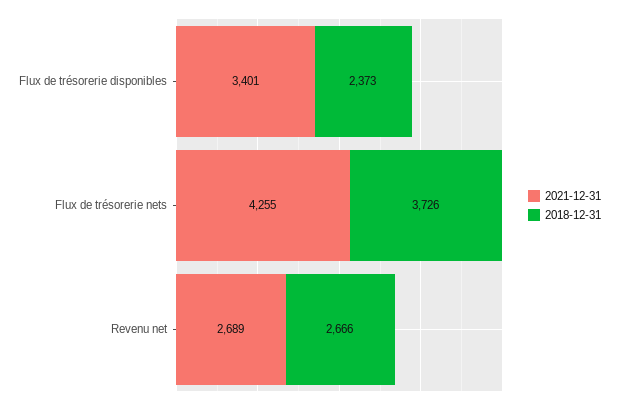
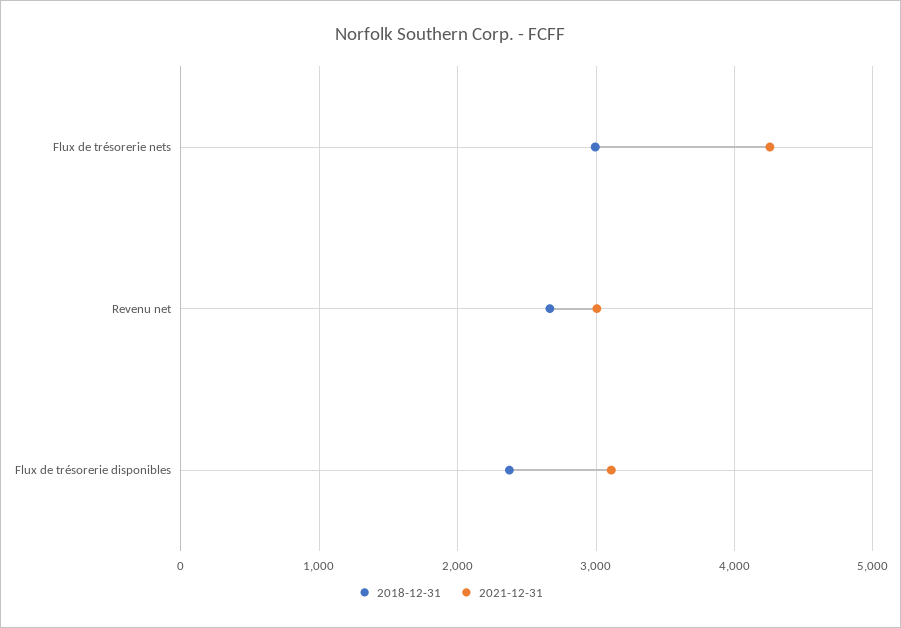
2021-12-31, Flux de trésorerie disponibles: 3401 -> 3100
2018-12-31, Flux de trésorerie nets: 3726 -> 3000
2021-12-31, Revenu net: 2689 -> 3000

